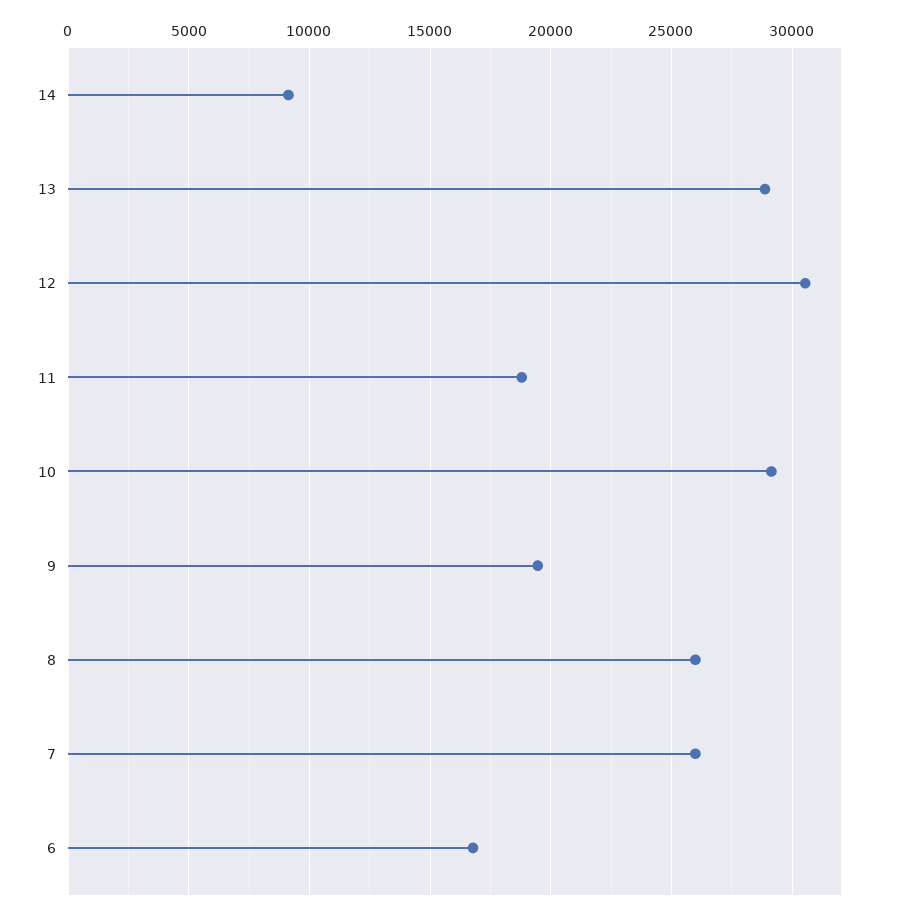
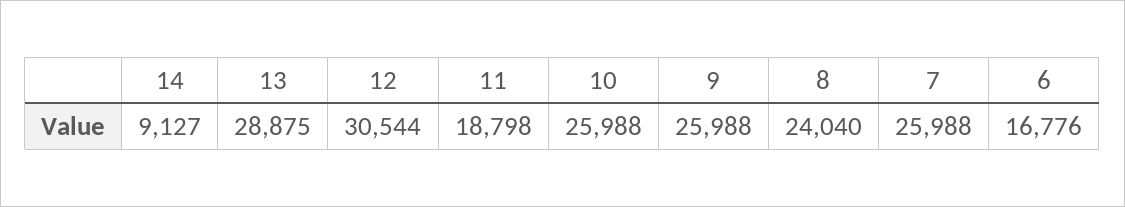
10: 29000 -> 25988
9: 19500 -> 25988
8: 26000 -> 24040

